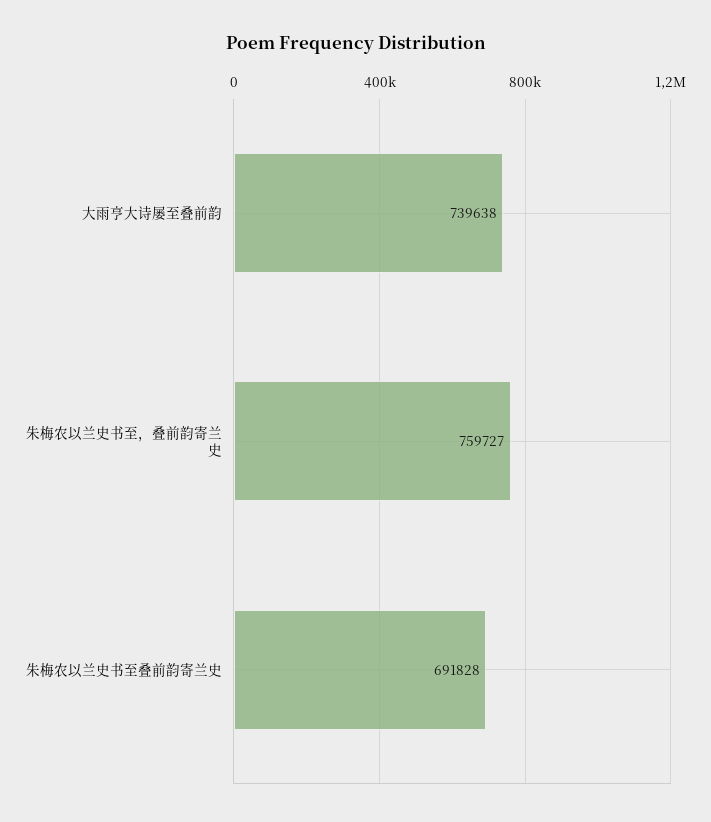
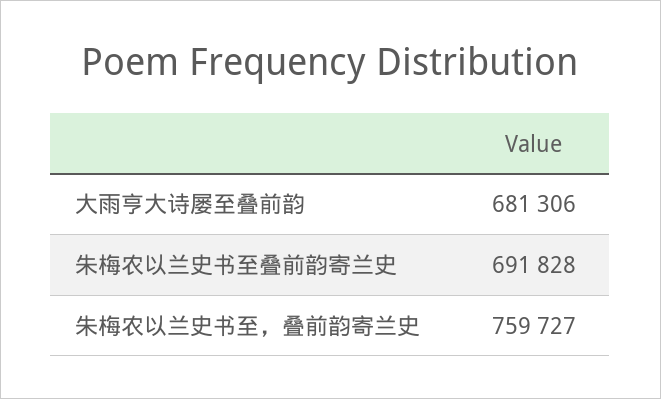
大雨亨大诗屡至叠前韵: 739638 -> 681306

